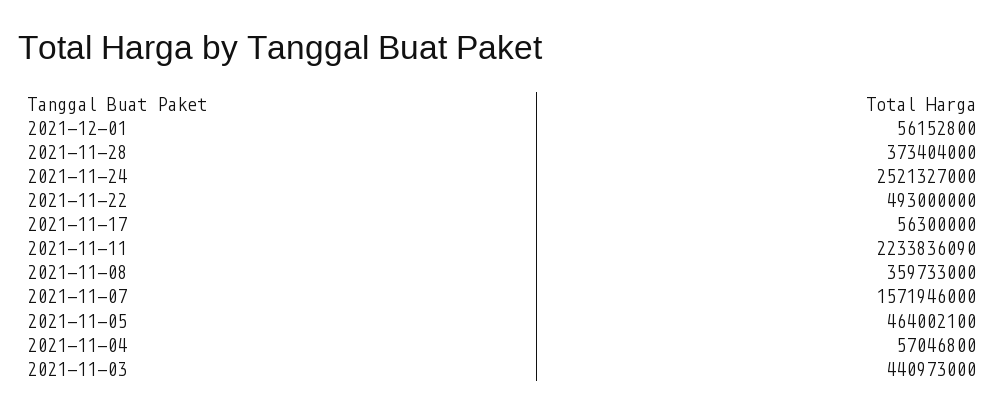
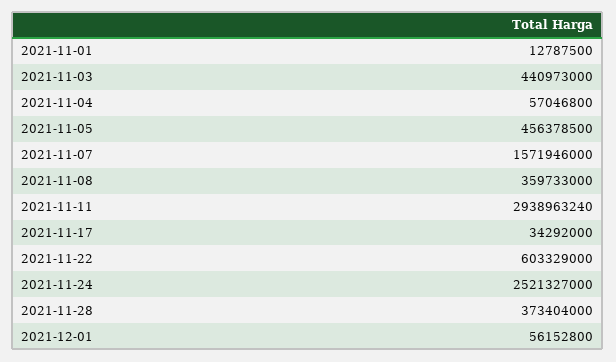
2021-11-22: 493000000 -> 603329000
2021-11-17: 56300000 -> 34292000
2021-11-11: 2233836090 -> 2938963240
2021-11-05: 464002100 -> 456378500
2021-11-01: none -> 12787500

